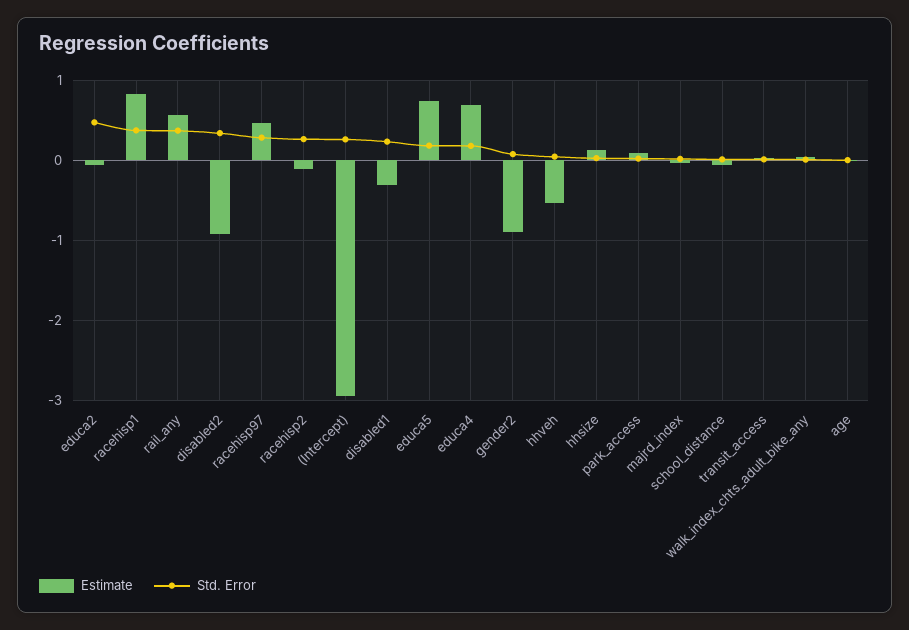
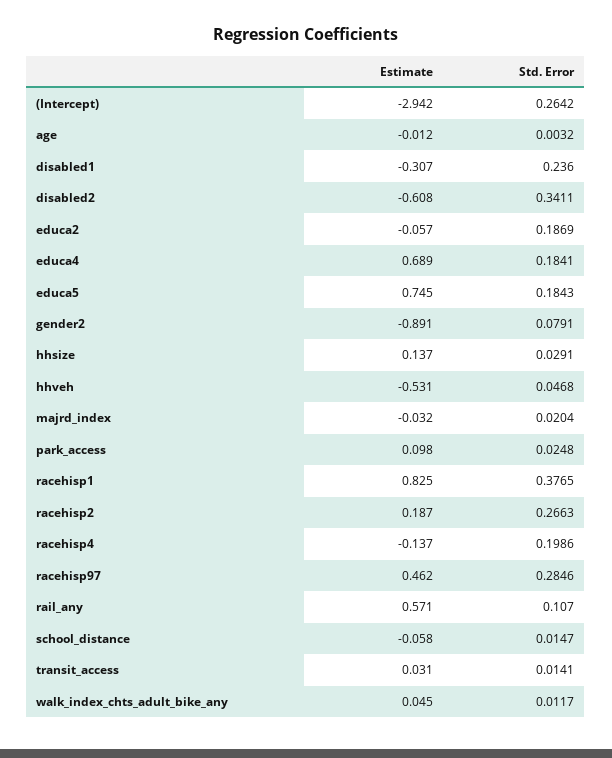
Std. Error, educa2: 0.5 -> 0.1869
Std. Error, rail_any: 0.4 -> 0.107
Estimate, disabled2: -0.9 -> -0.608
Estimate, racehisp2: -0.1 -> 0.187
Estimate, racehisp4: none -> -0.137
Std. Error, racehisp4: none -> 0.1986

